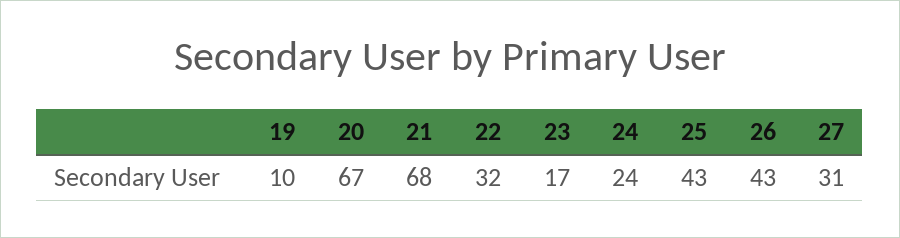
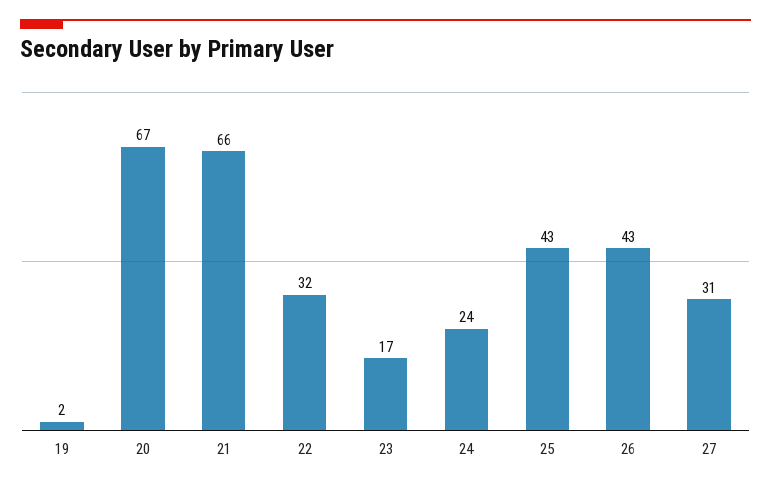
19: 10 -> 2
21: 68 -> 66

